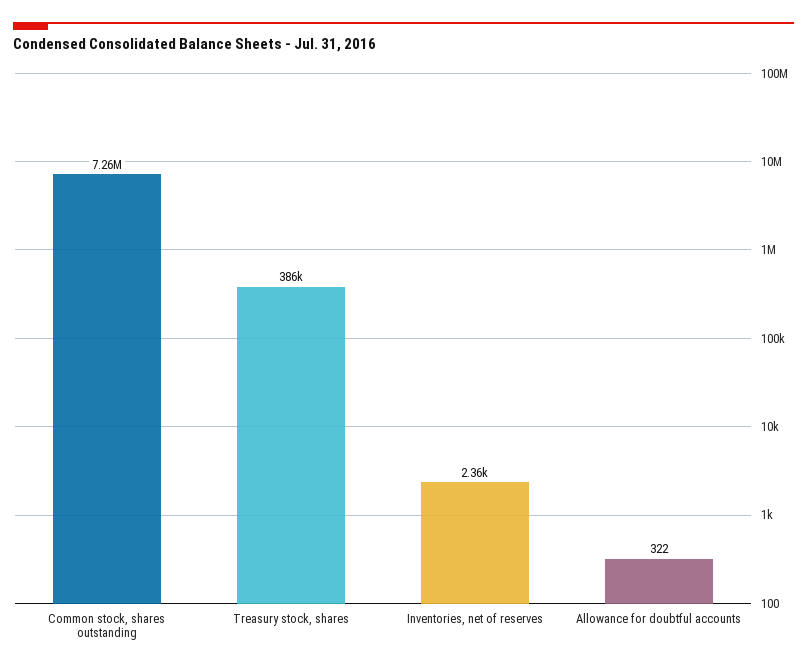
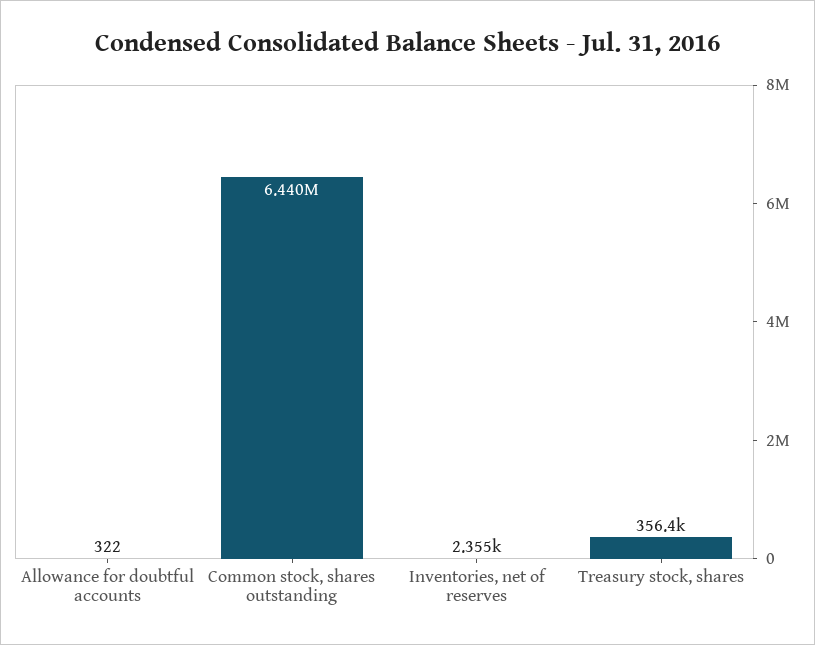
Common stock, shares outstanding: 7260000 -> 6440000
Treasury stock, shares: 386000 -> 356400

